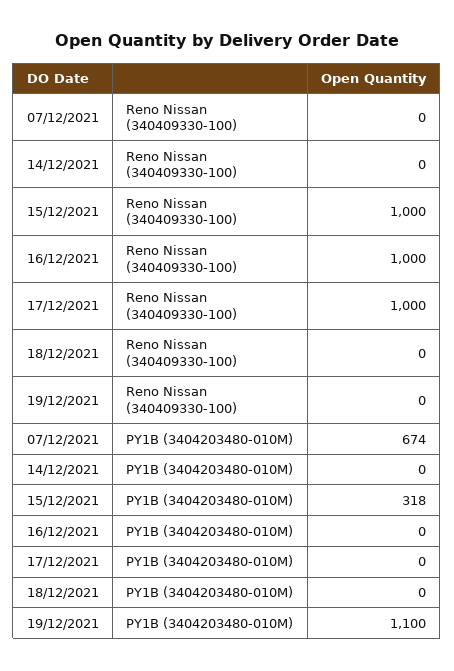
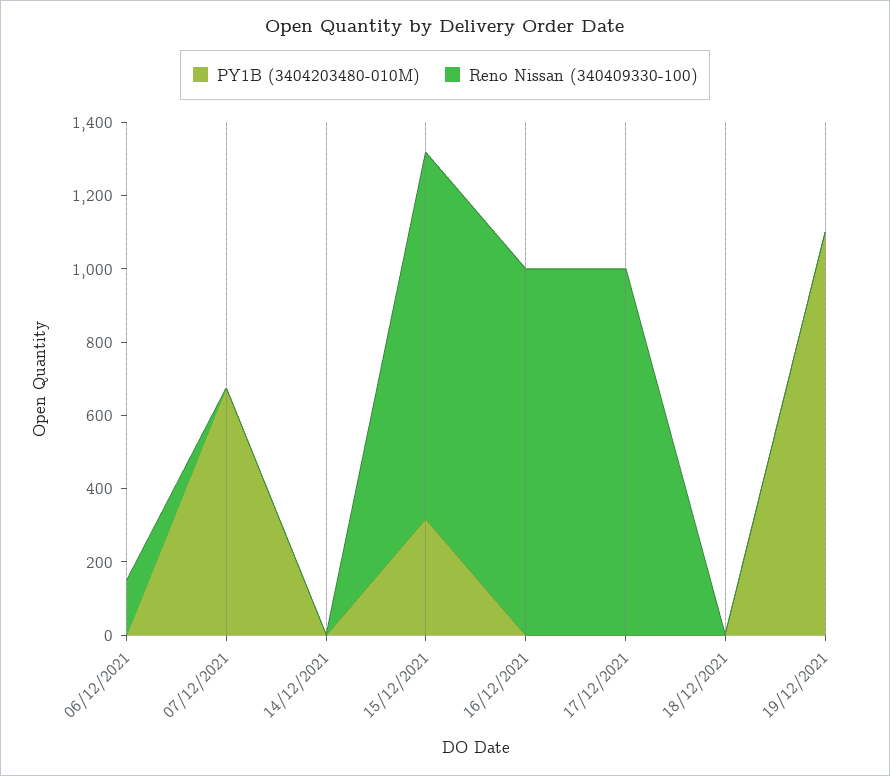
PY1B (3404203480-010M), 06/12/2021: none -> 0
Reno Nissan (340409330-100), 06/12/2021: none -> 150

